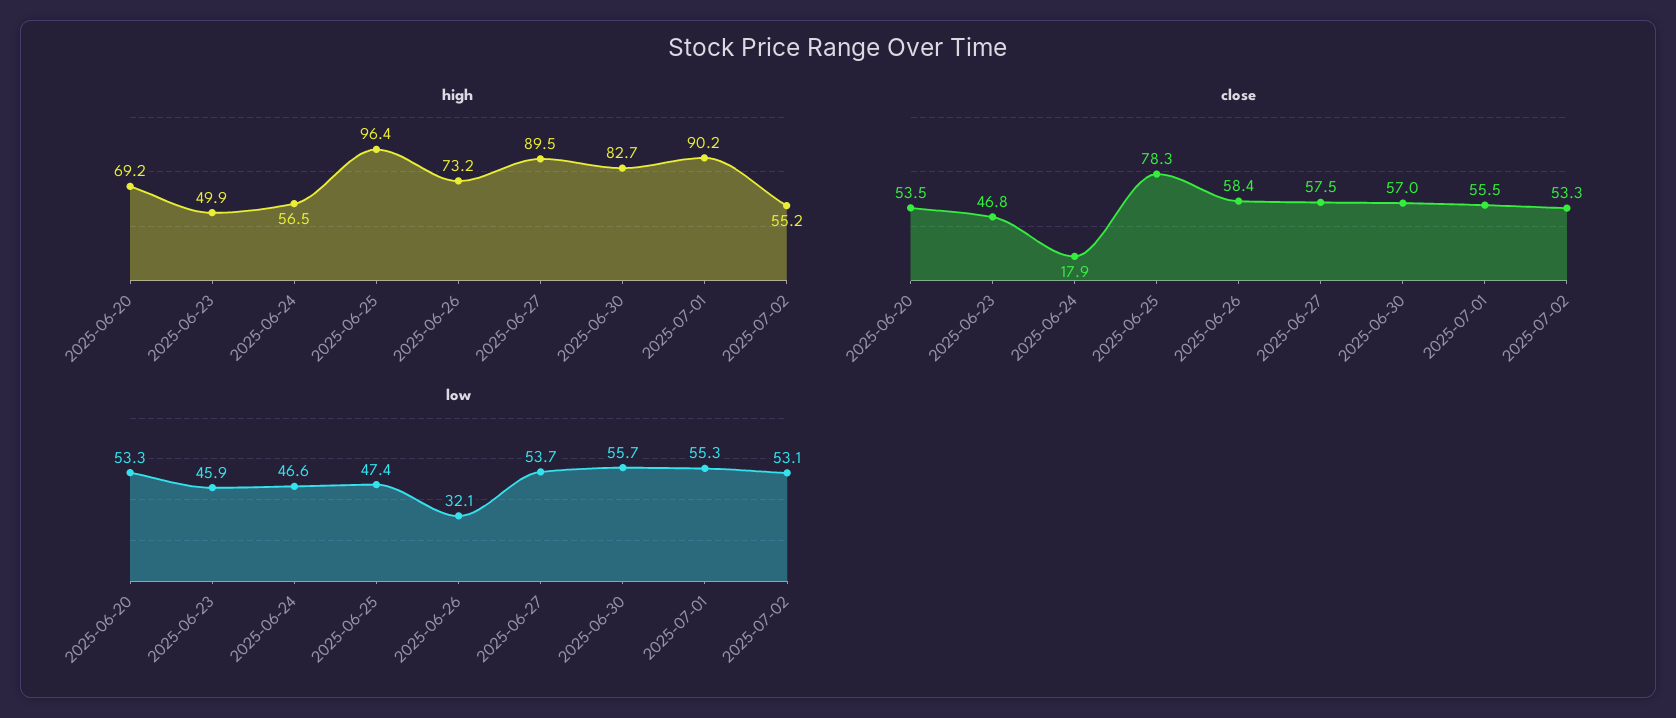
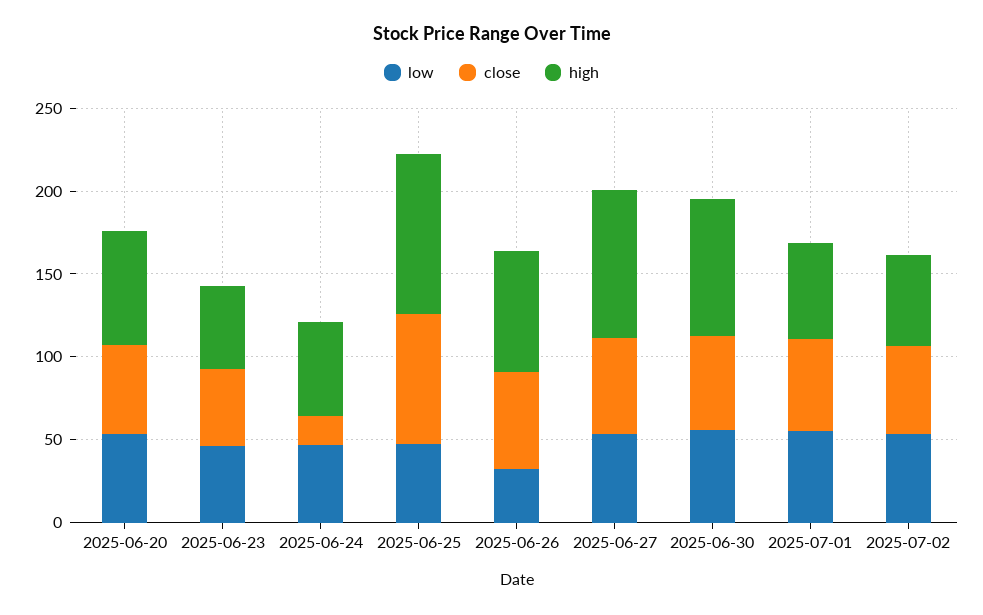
high, 2025-07-01: 90.2 -> 60

